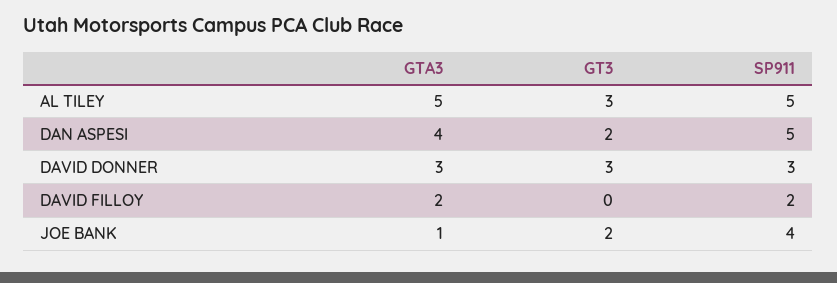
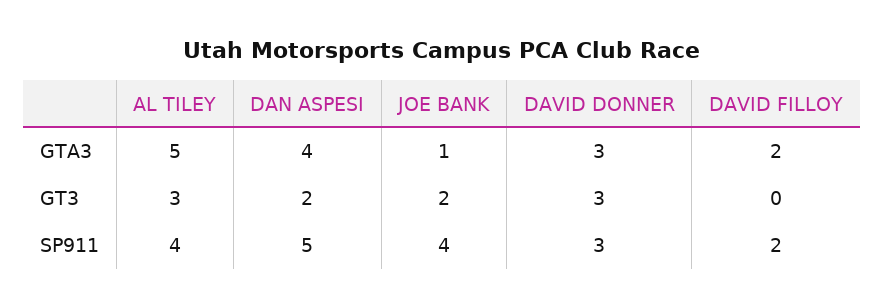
SP911, AL TILEY: 5 -> 4

